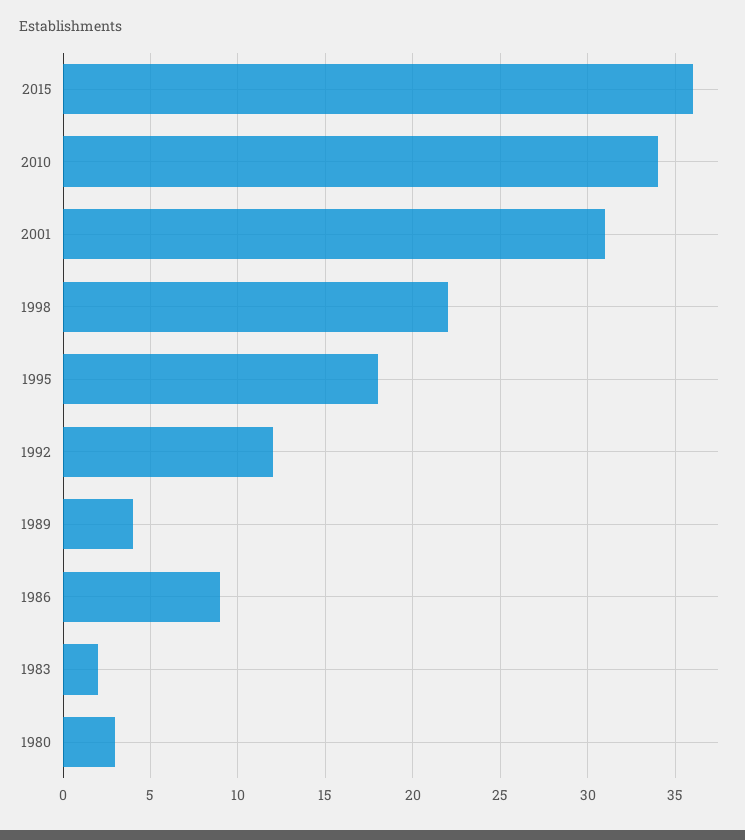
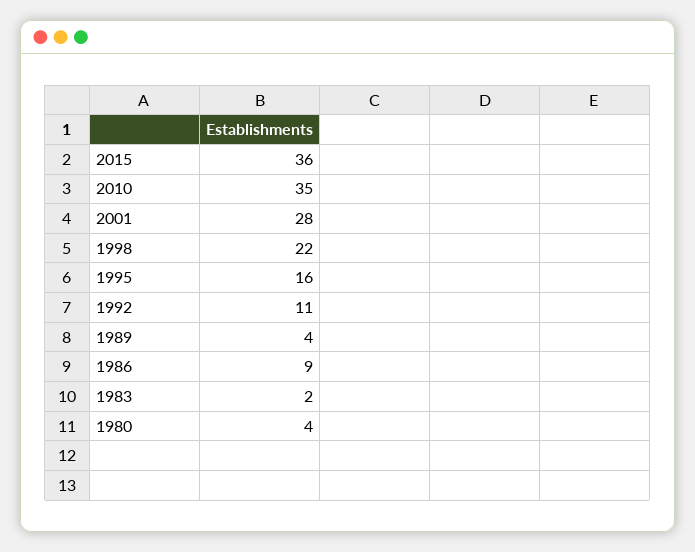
2010: 34 -> 35
2001: 31 -> 28
1995: 18 -> 16
1992: 12 -> 11
1980: 3 -> 4

